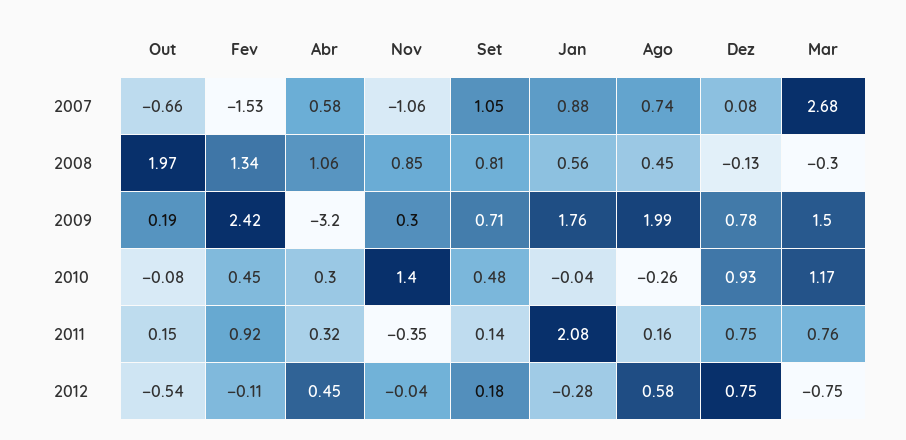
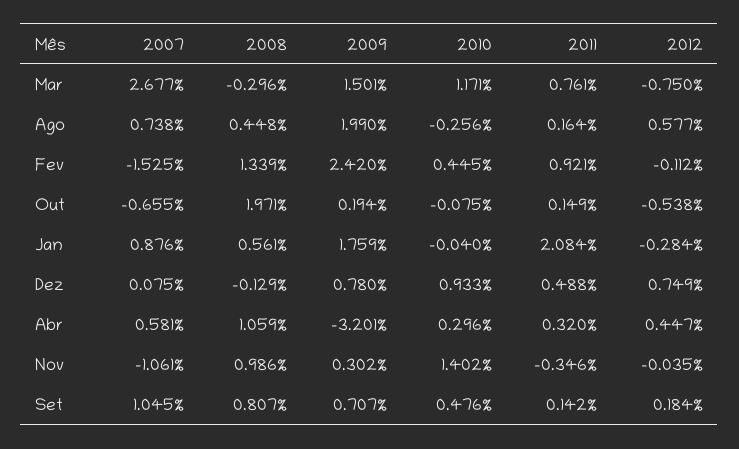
Nov, 2008: 0.85 -> 0.986
Dez, 2011: 0.75 -> 0.488

